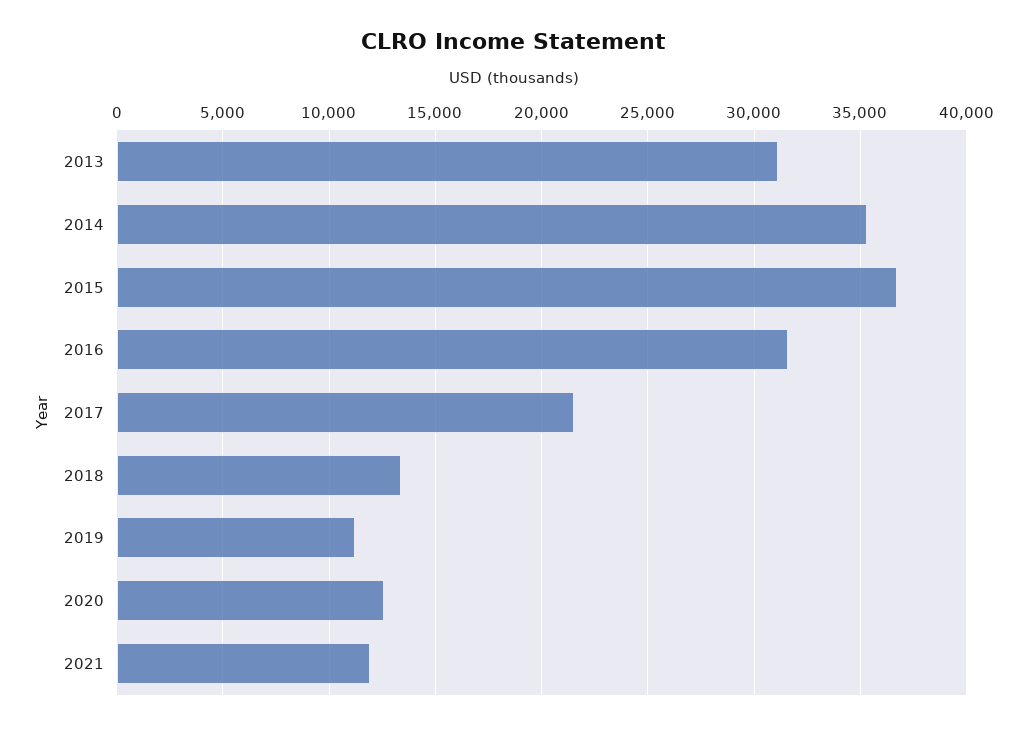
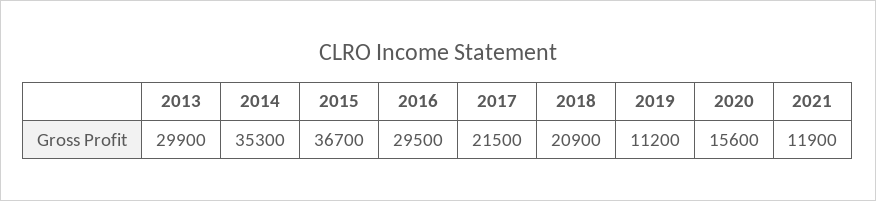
2013: 31000 -> 29900
2016: 31500 -> 29500
2018: 13500 -> 20900
2020: 12500 -> 15600

